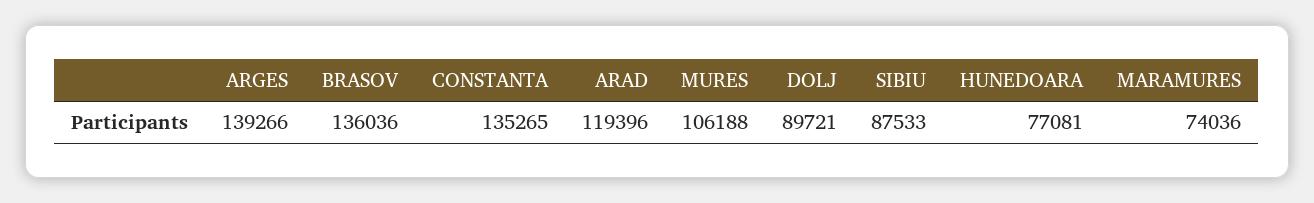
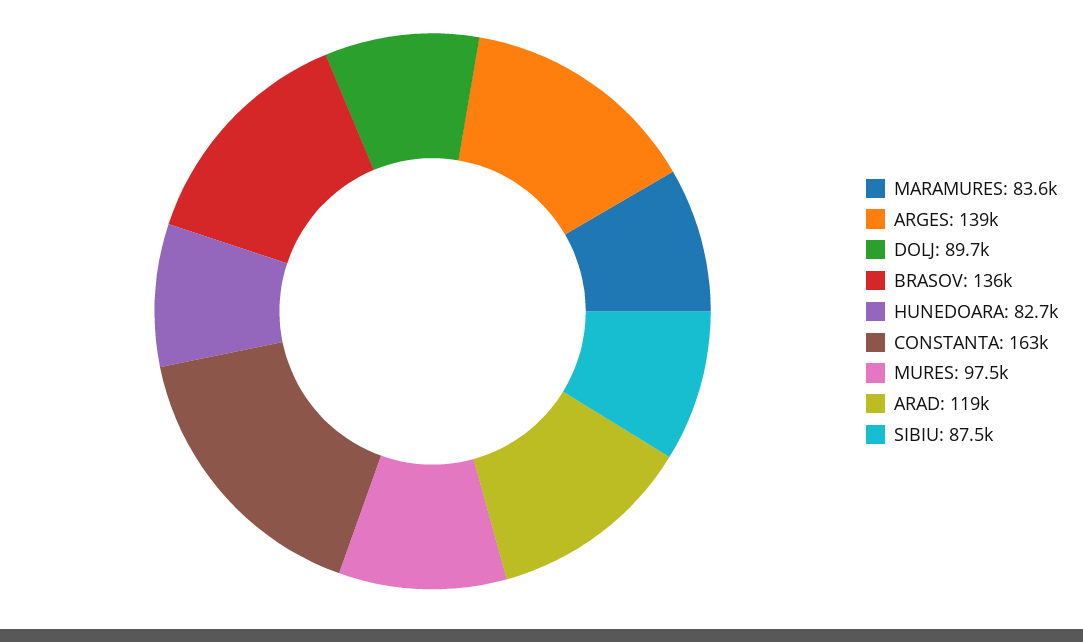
CONSTANTA: 135265 -> 163000
MURES: 106188 -> 97500
HUNEDOARA: 77081 -> 82700
MARAMURES: 74036 -> 83600

